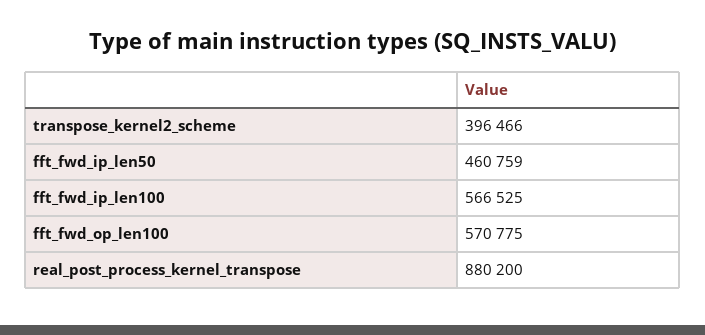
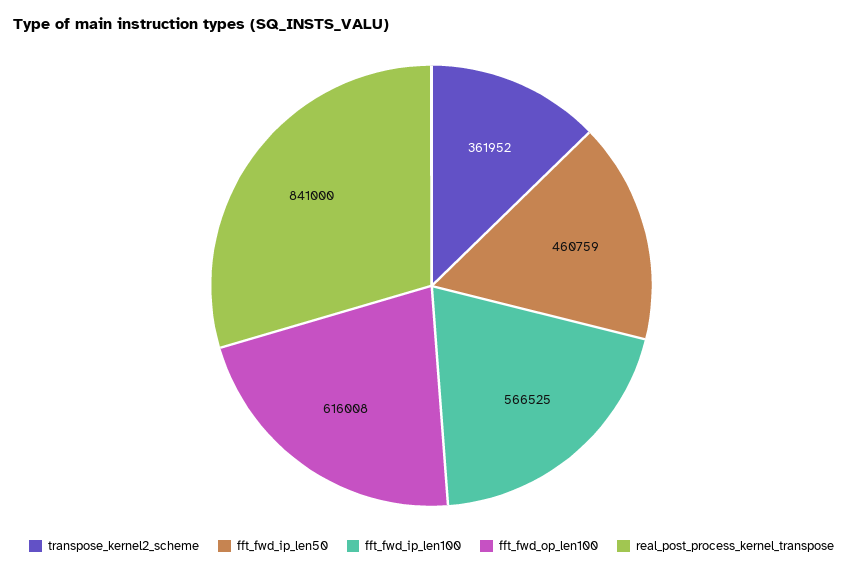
transpose_kernel2_scheme: 396466 -> 361952
fft_fwd_op_len100: 570775 -> 616008
real_post_process_kernel_transpose: 880200 -> 841000

